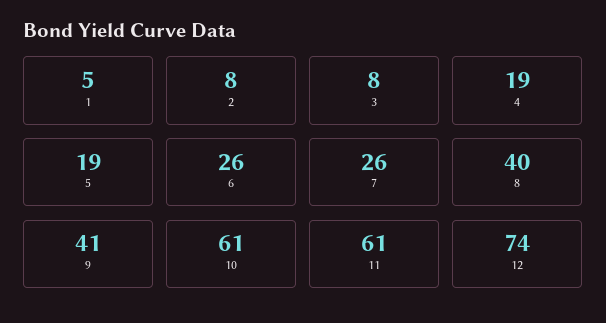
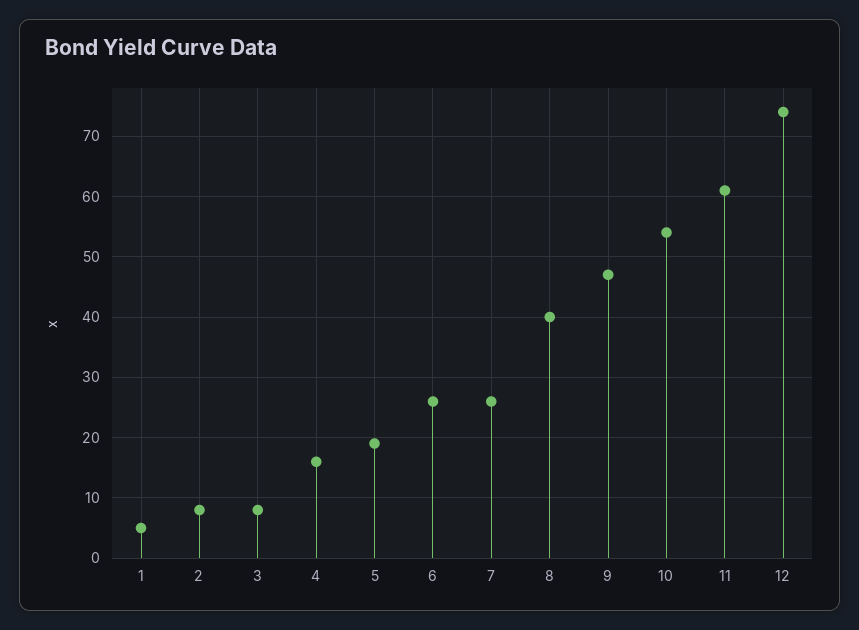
4: 19 -> 16
9: 41 -> 47
10: 61 -> 54

